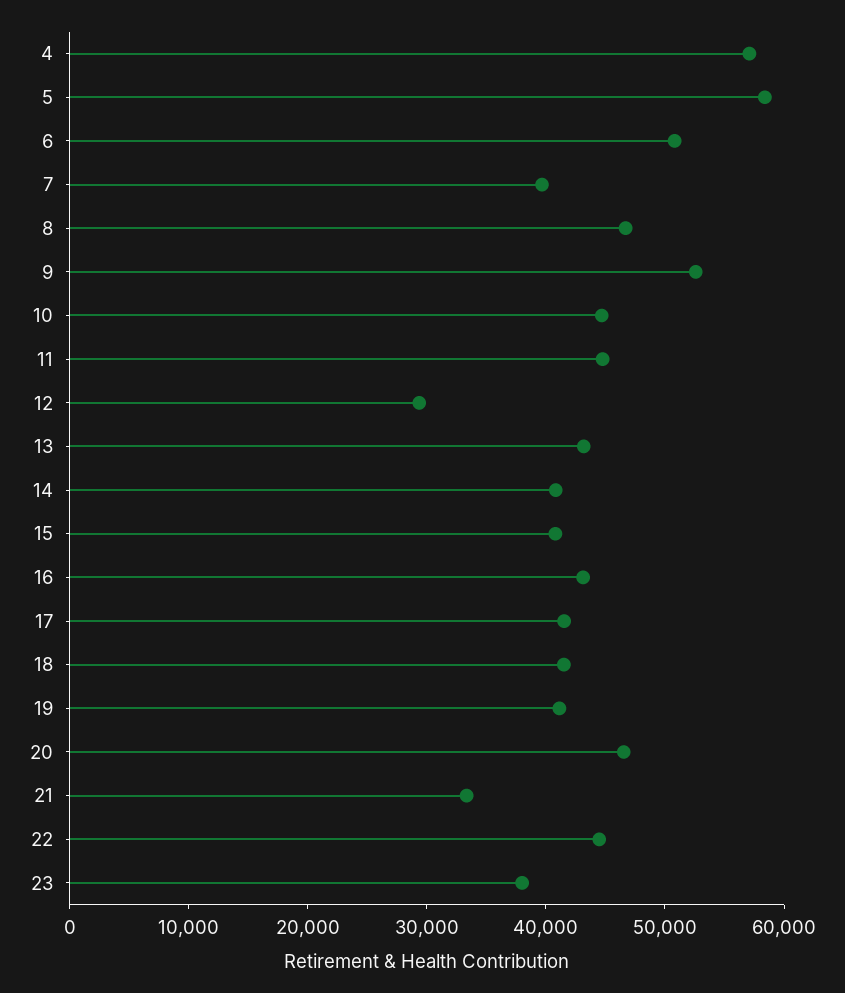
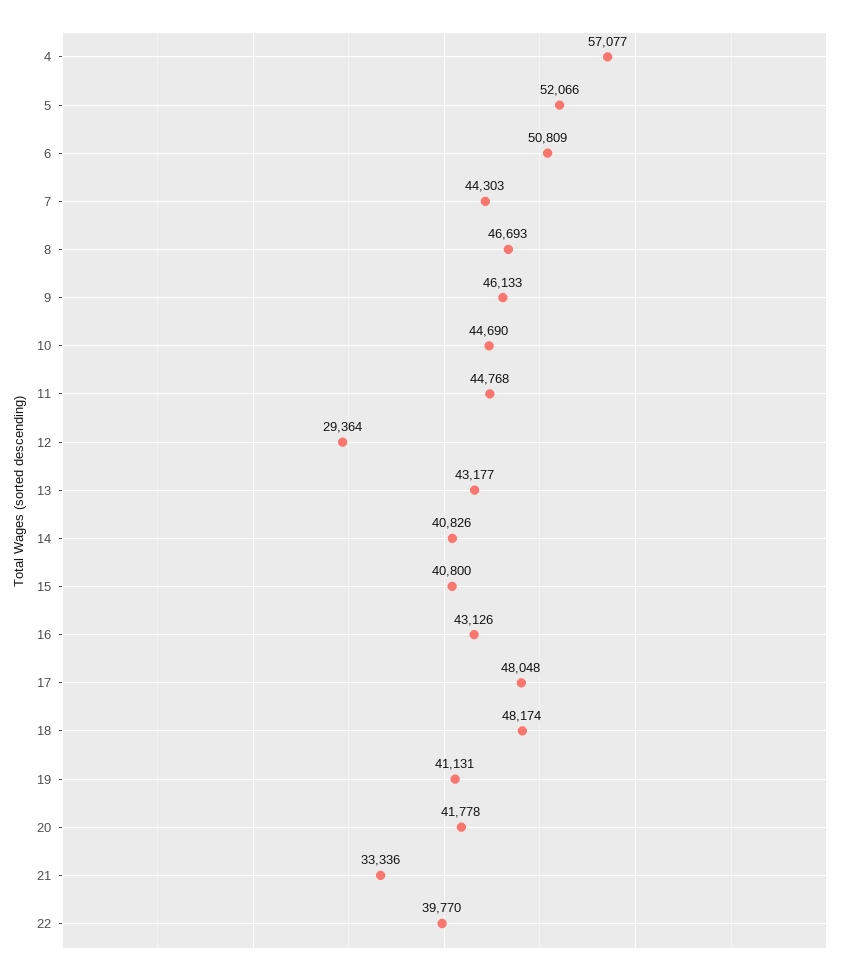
5: 58000 -> 52066
7: 40000 -> 44303
9: 52000 -> 46133
17: 42000 -> 48048
18: 42000 -> 48174
20: 46000 -> 41778
22: 44000 -> 39770
23: 38000 -> none

